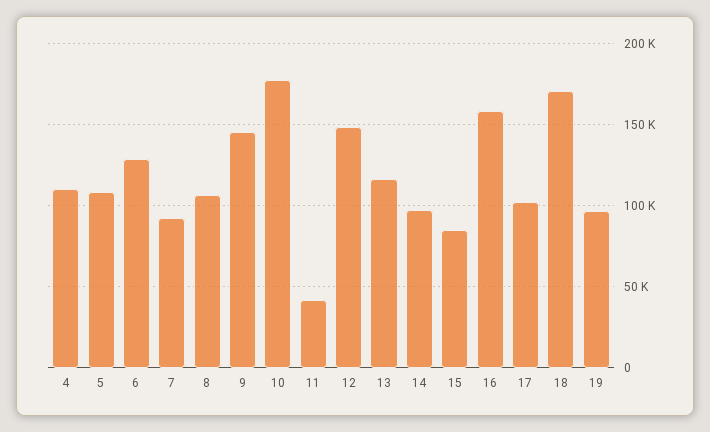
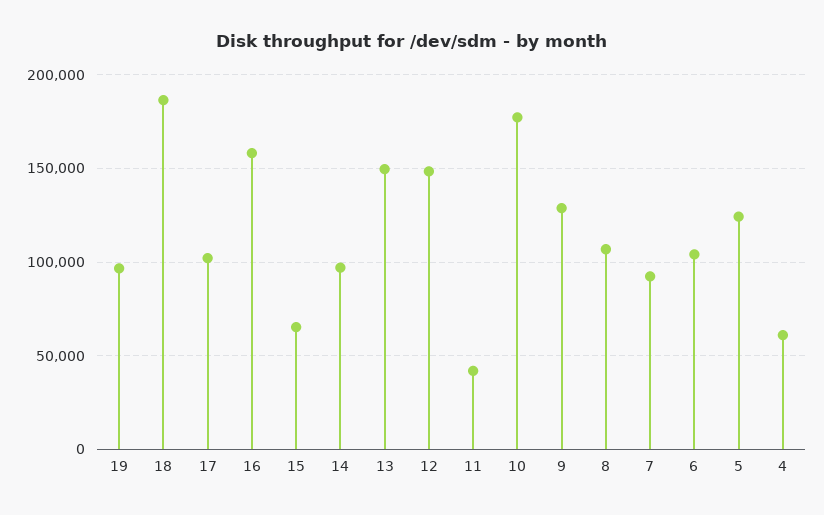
4: 110000 -> 60000
5: 110000 -> 125000
6: 130000 -> 105000
9: 145000 -> 130000
13: 115000 -> 150000
15: 85000 -> 65000
18: 170000 -> 185000

